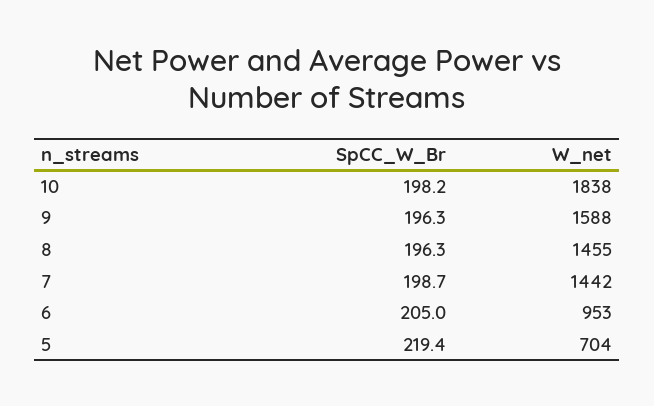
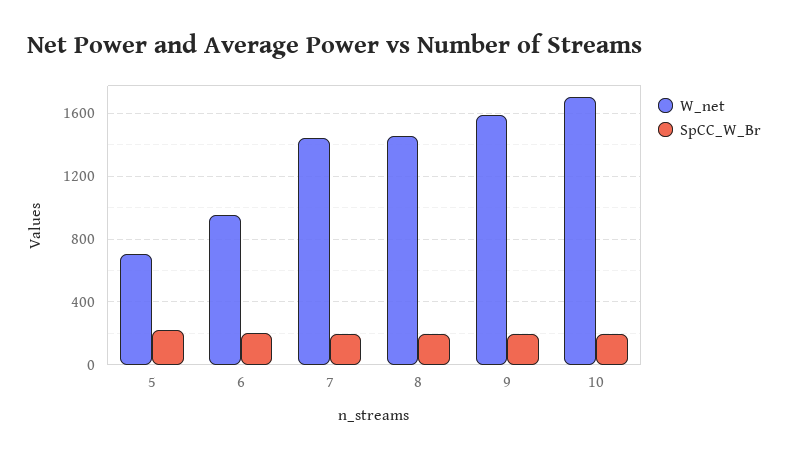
W_net, 10: 1838 -> 1700

